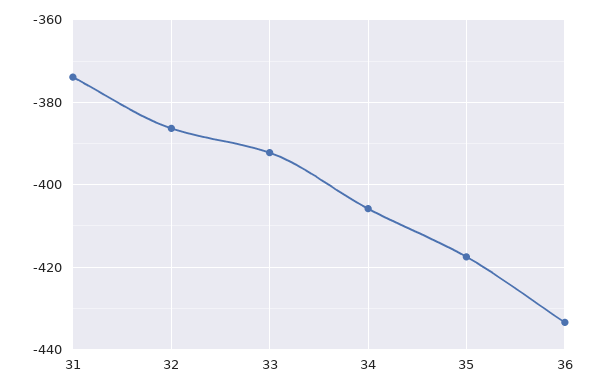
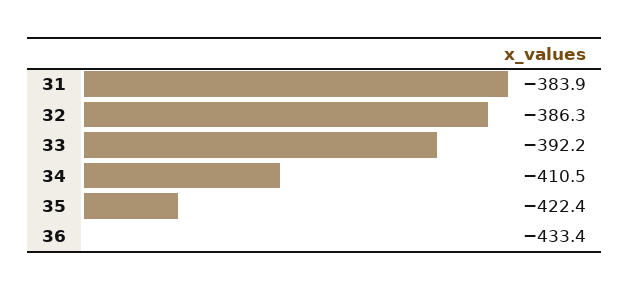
31: -374 -> -383.9
34: -406 -> -410.5
35: -418 -> -422.4

